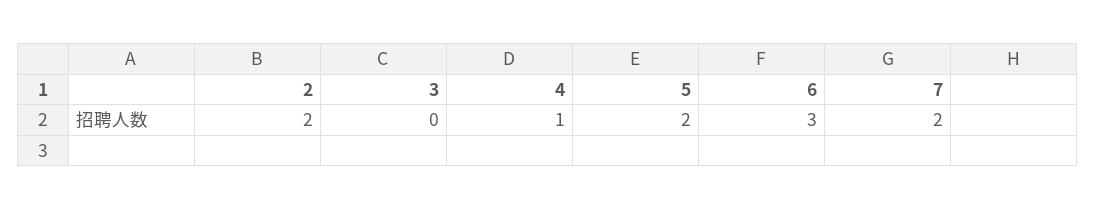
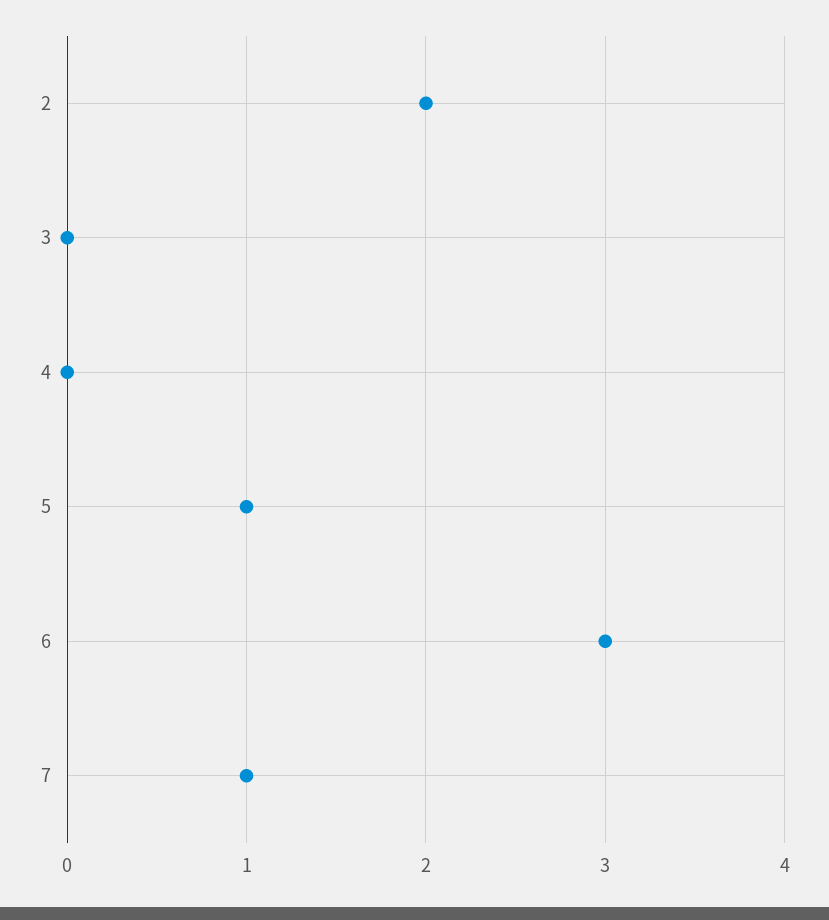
4: 1 -> 0
5: 2 -> 1
7: 2 -> 1

